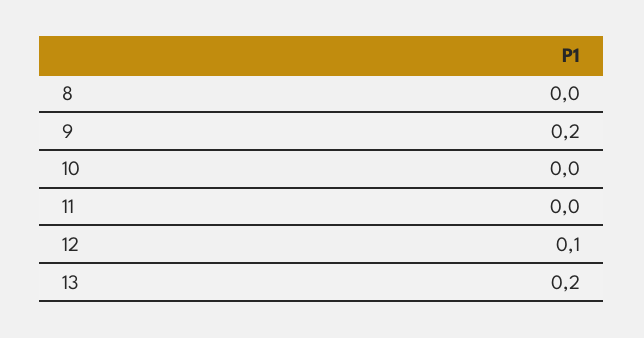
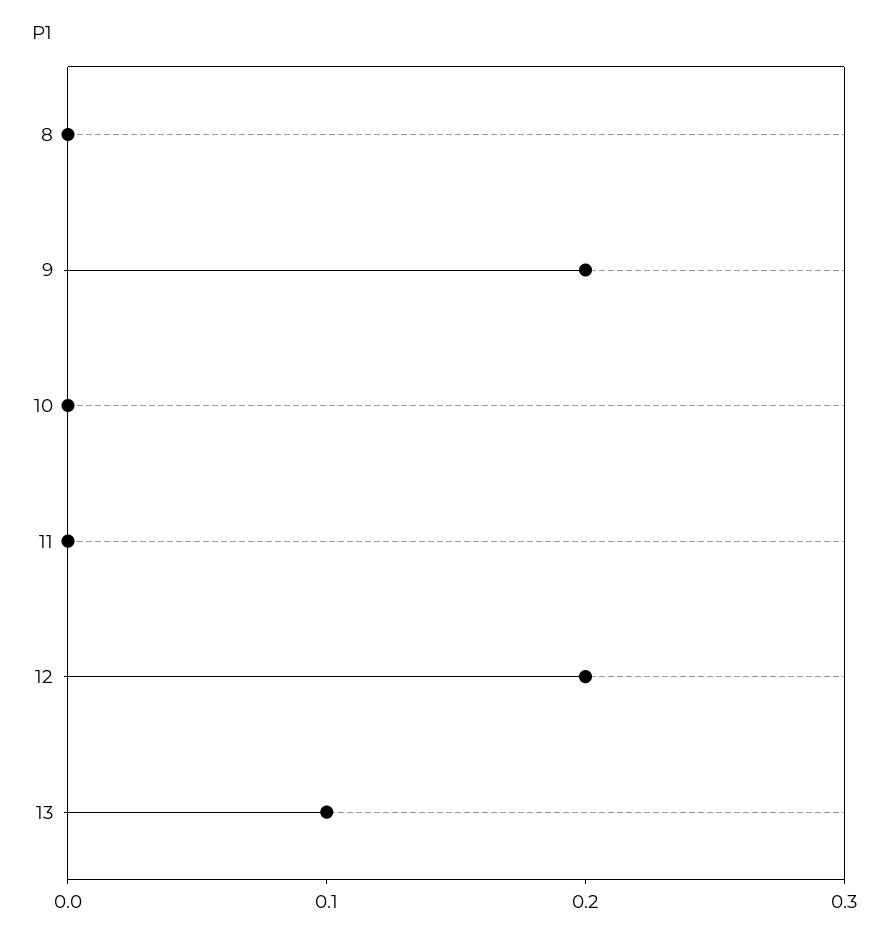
12: 0.1 -> 0.2
13: 0.2 -> 0.1

